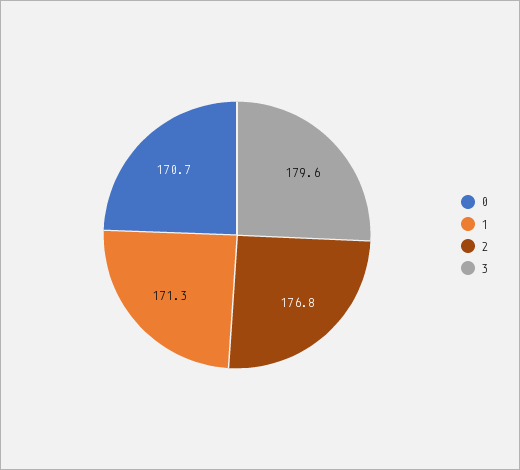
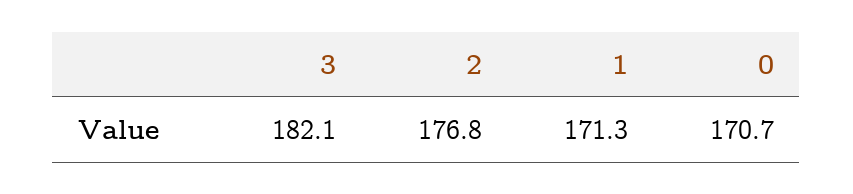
3: 179.6 -> 182.1

